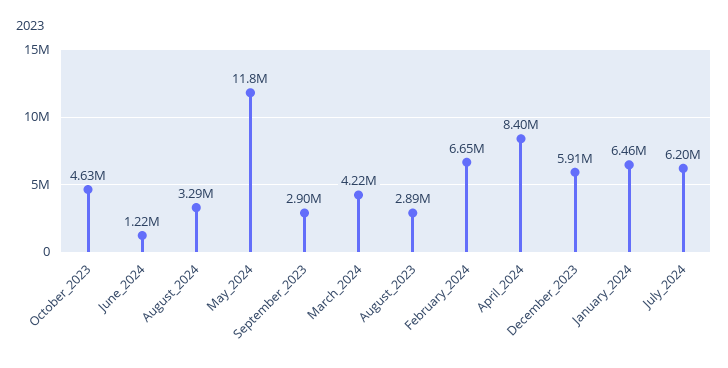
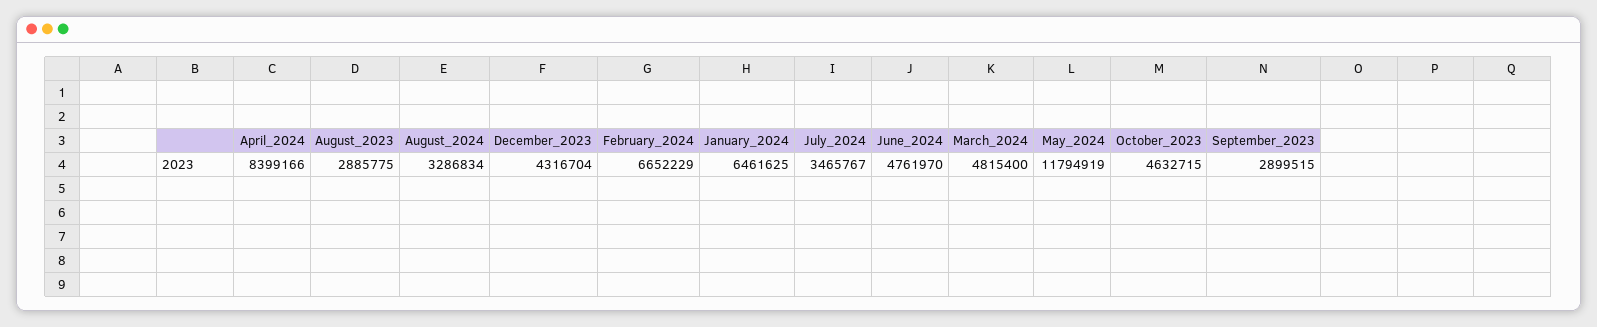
June_2024: 1220000 -> 4761970
March_2024: 4220000 -> 4815400
December_2023: 5910000 -> 4316704
July_2024: 6200000 -> 3465767

